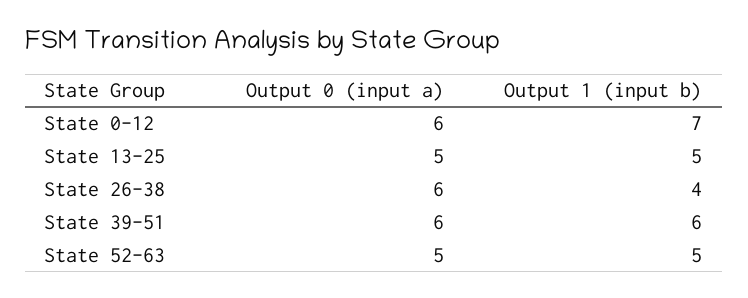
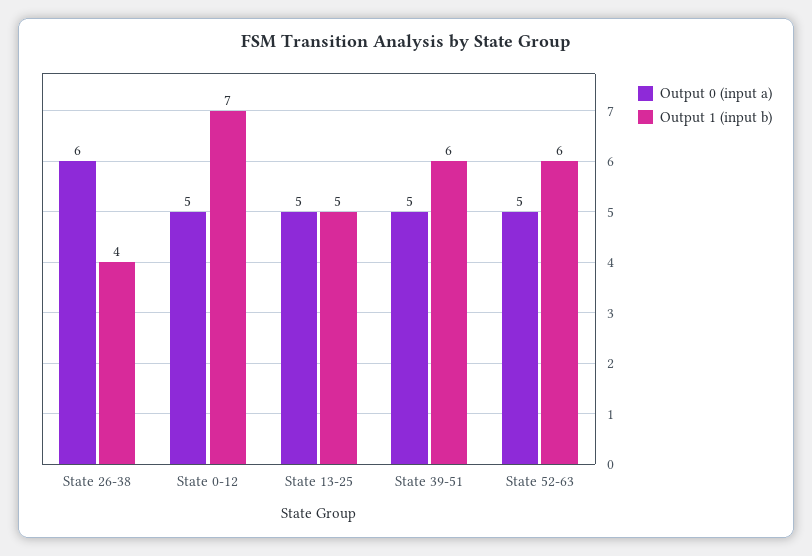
Output 0 (input a), State 0-12: 6 -> 5
Output 0 (input a), State 39-51: 6 -> 5
Output 1 (input b), State 52-63: 5 -> 6

